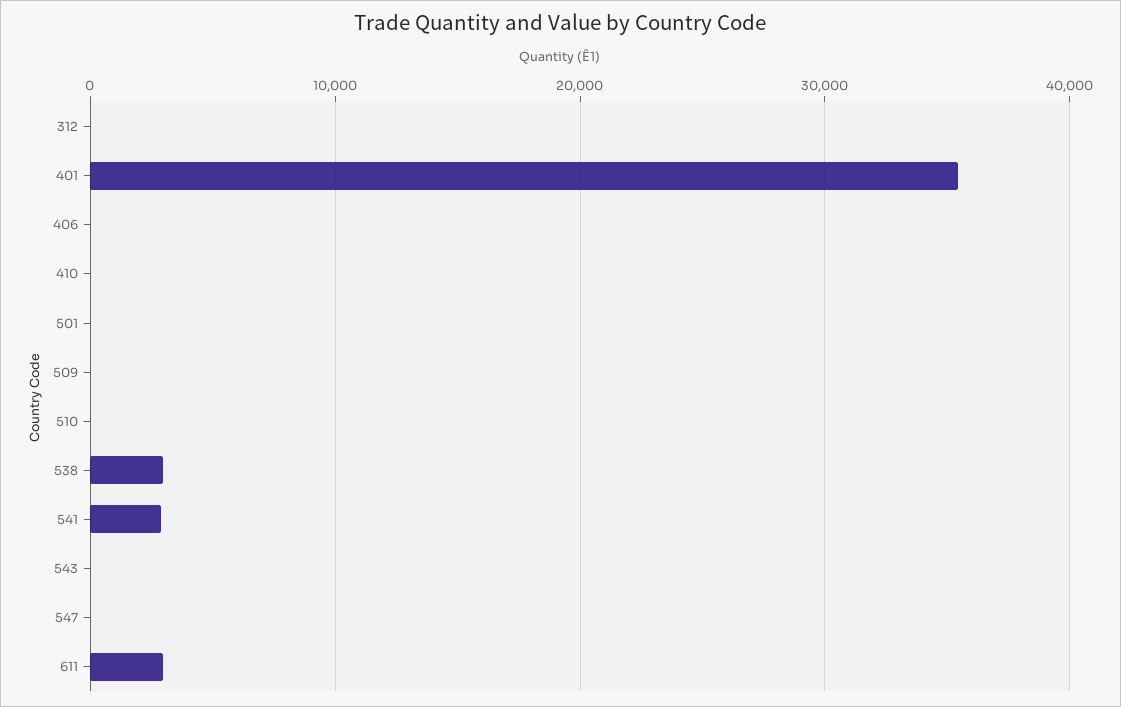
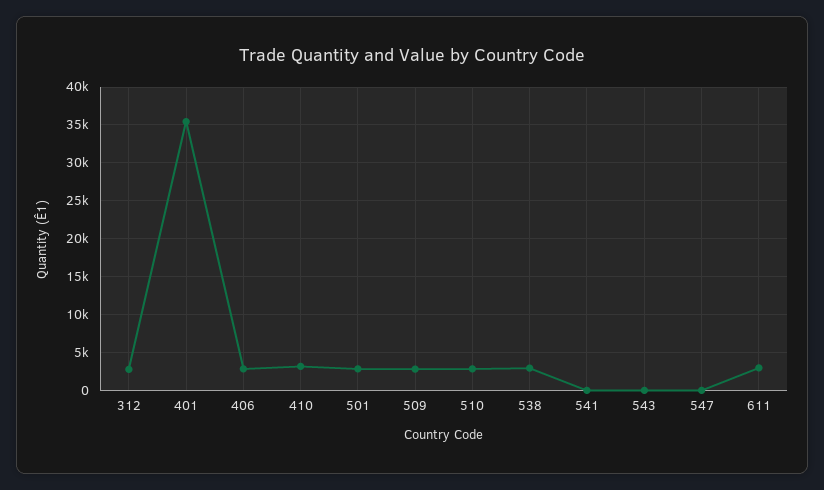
312: 0 -> 3000
406: 0 -> 3000
410: 0 -> 3000
501: 0 -> 3000
509: 0 -> 3000
510: 0 -> 3000
541: 3000 -> 0

